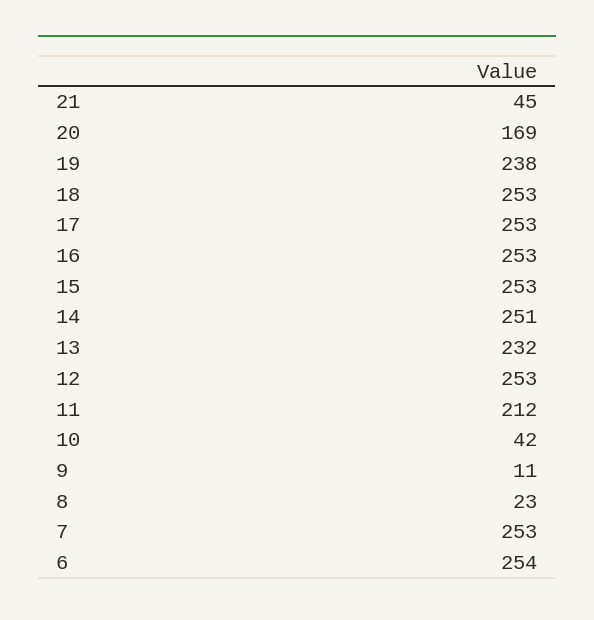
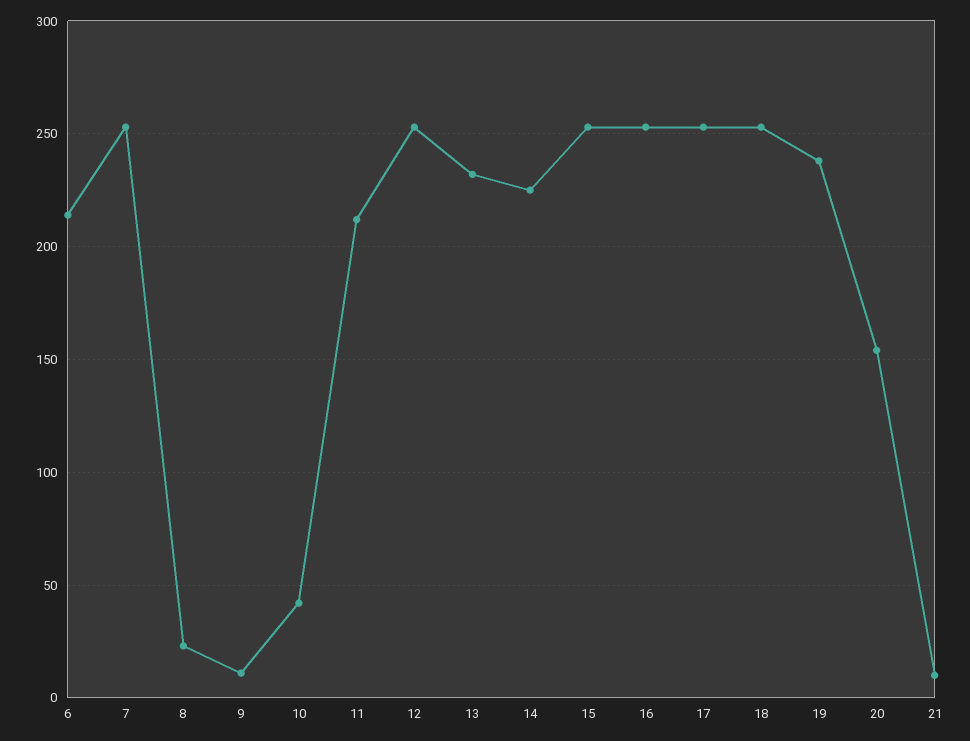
21: 45 -> 10
20: 169 -> 155
14: 251 -> 225
6: 254 -> 215

